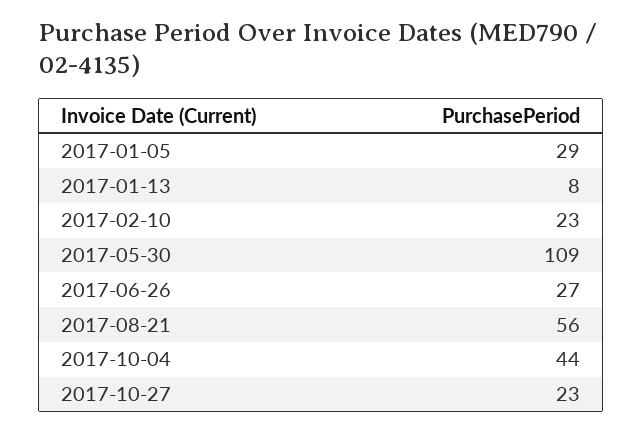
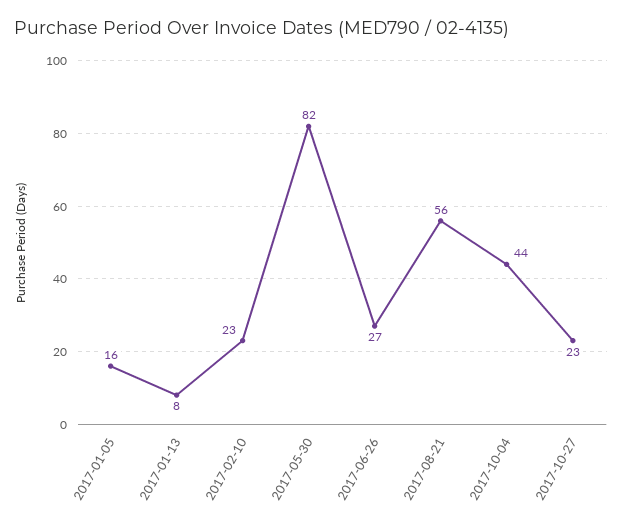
2017-01-05: 29 -> 16
2017-05-30: 109 -> 82

